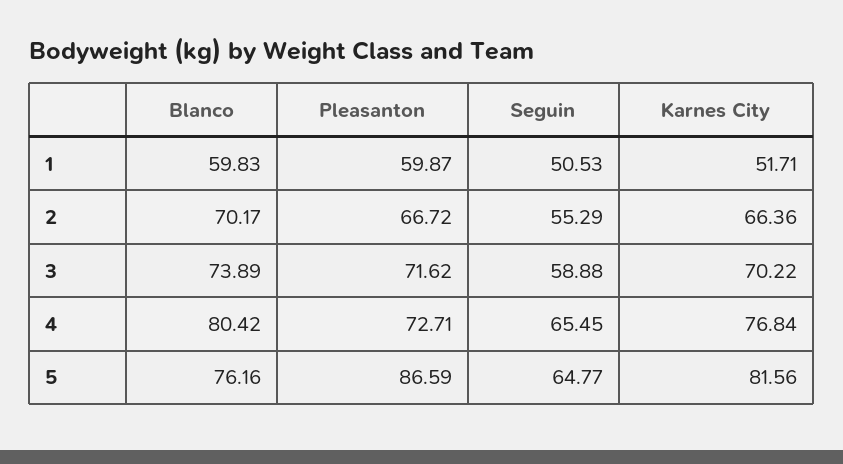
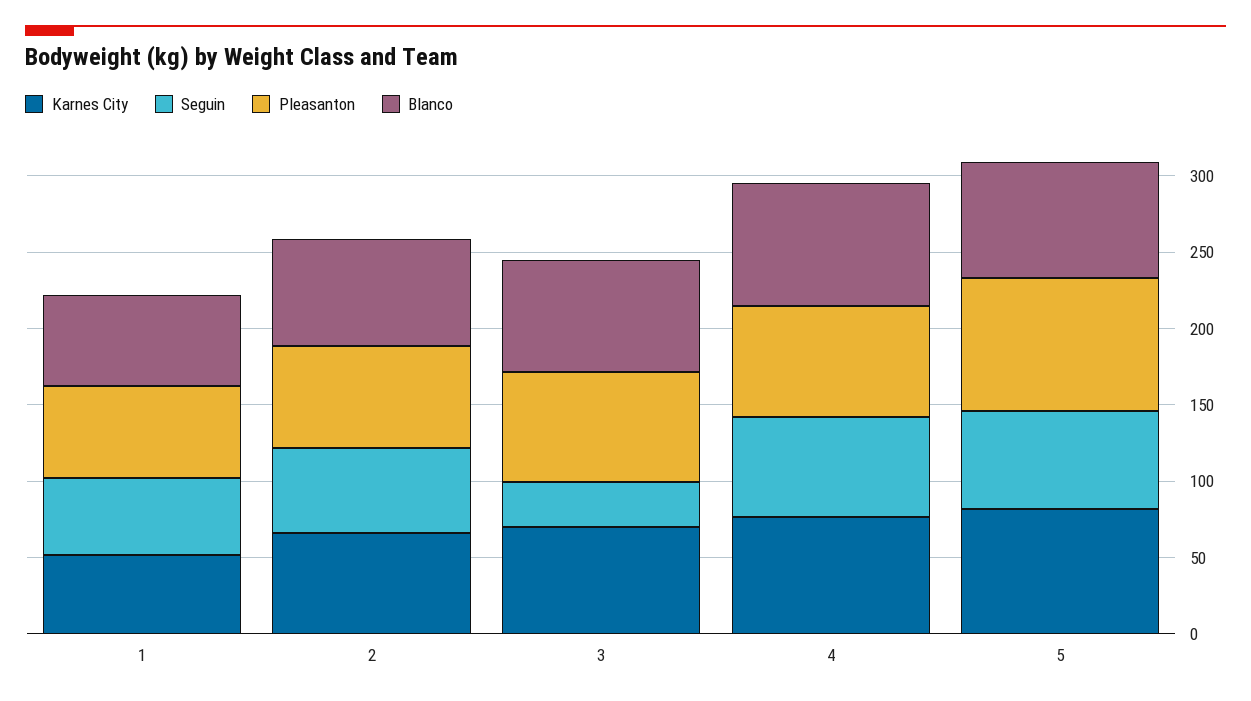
Seguin, 3: 58.88 -> 30

